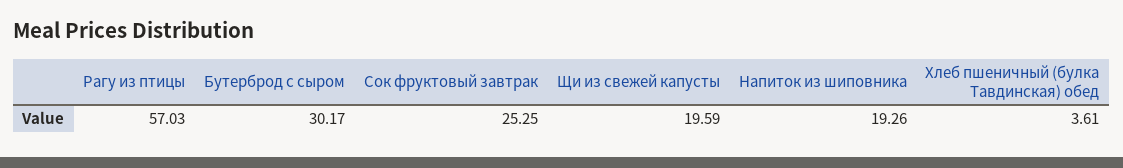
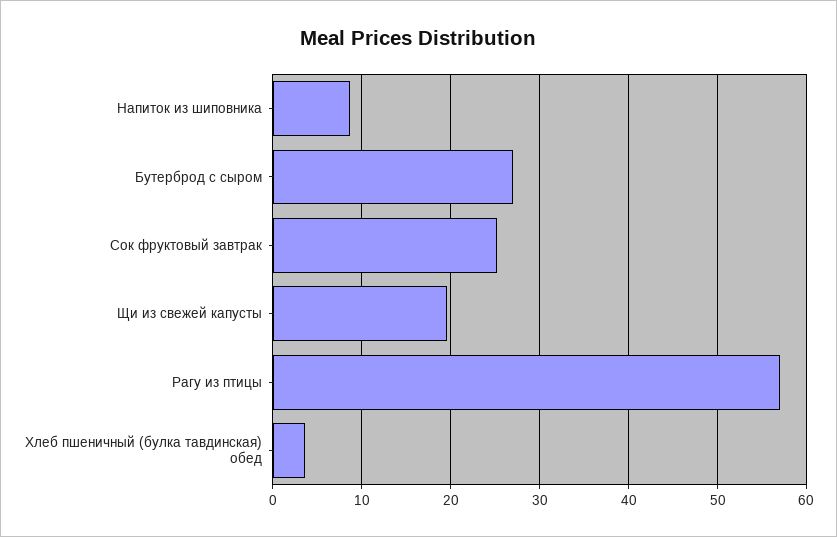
Бутерброд с сыром: 30.17 -> 27
Напиток из шиповника: 19.26 -> 9

